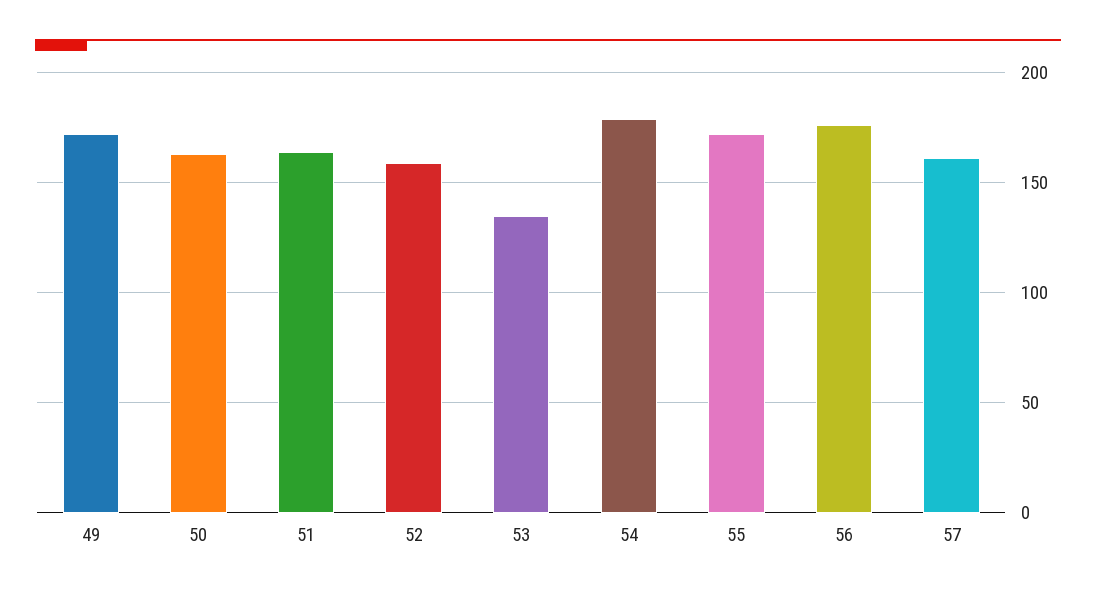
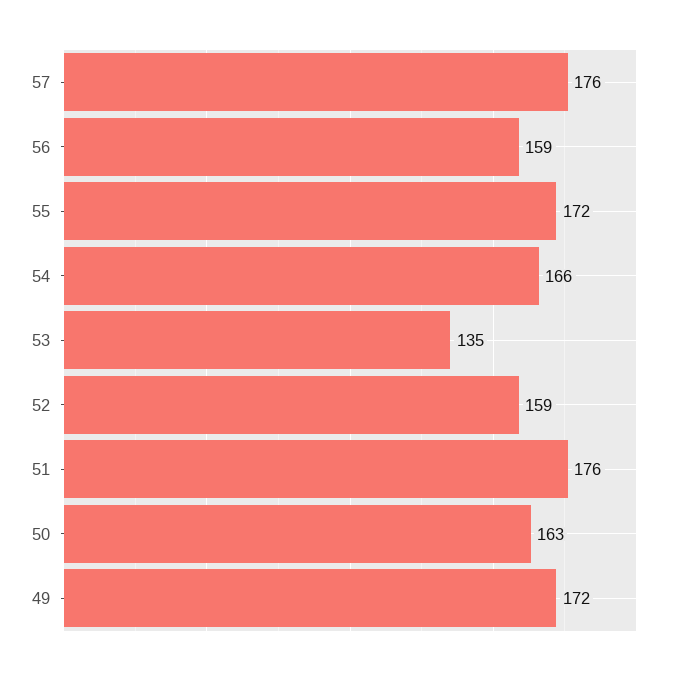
51: 165 -> 176
54: 180 -> 166
56: 175 -> 159
57: 160 -> 176

